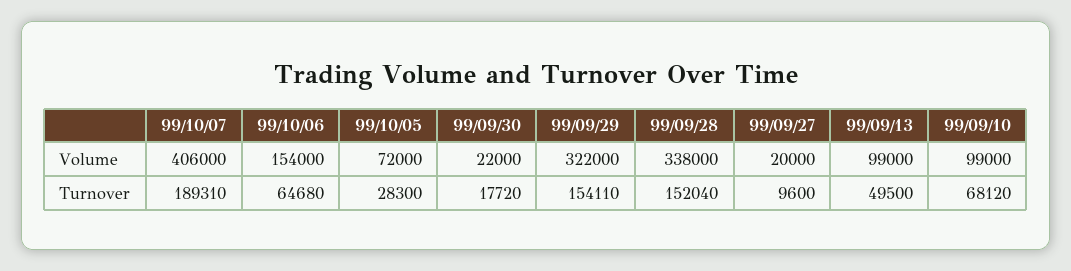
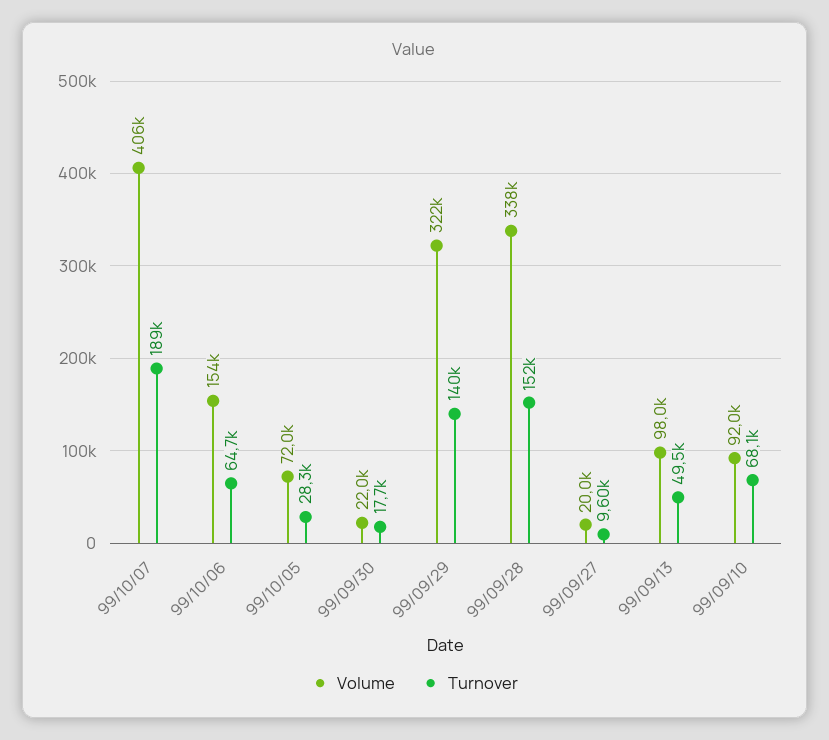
Volume, 99/09/13: 99000 -> 98000
Volume, 99/09/10: 99000 -> 92000
Turnover, 99/09/29: 154110 -> 140000

